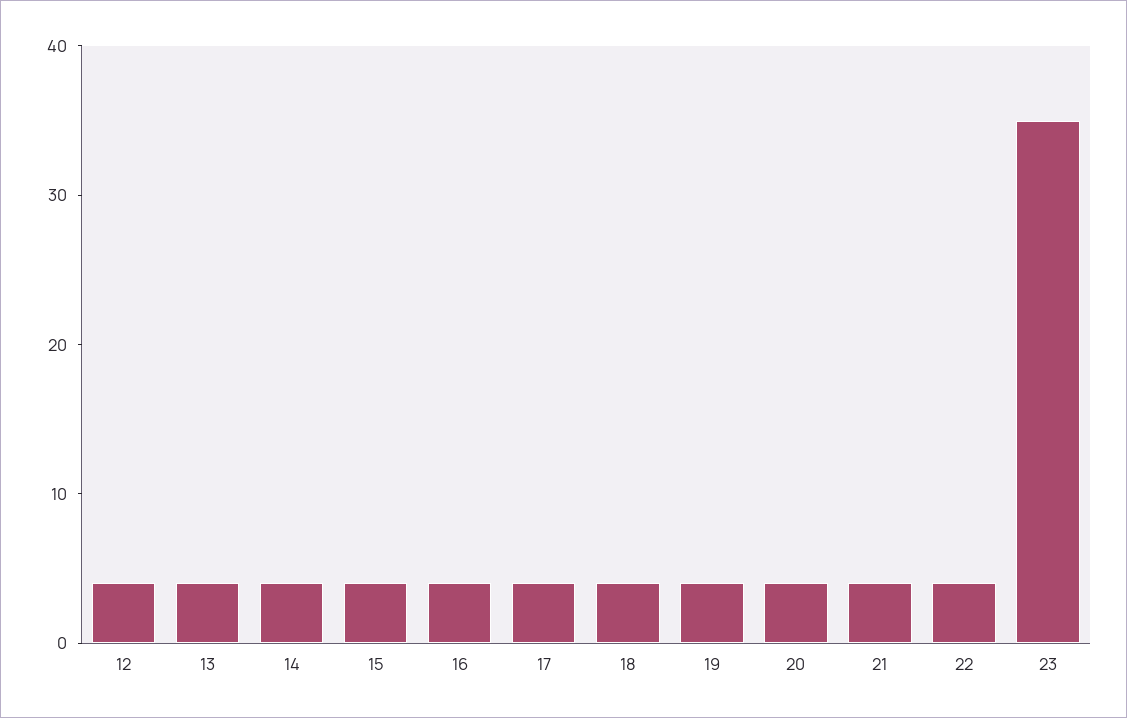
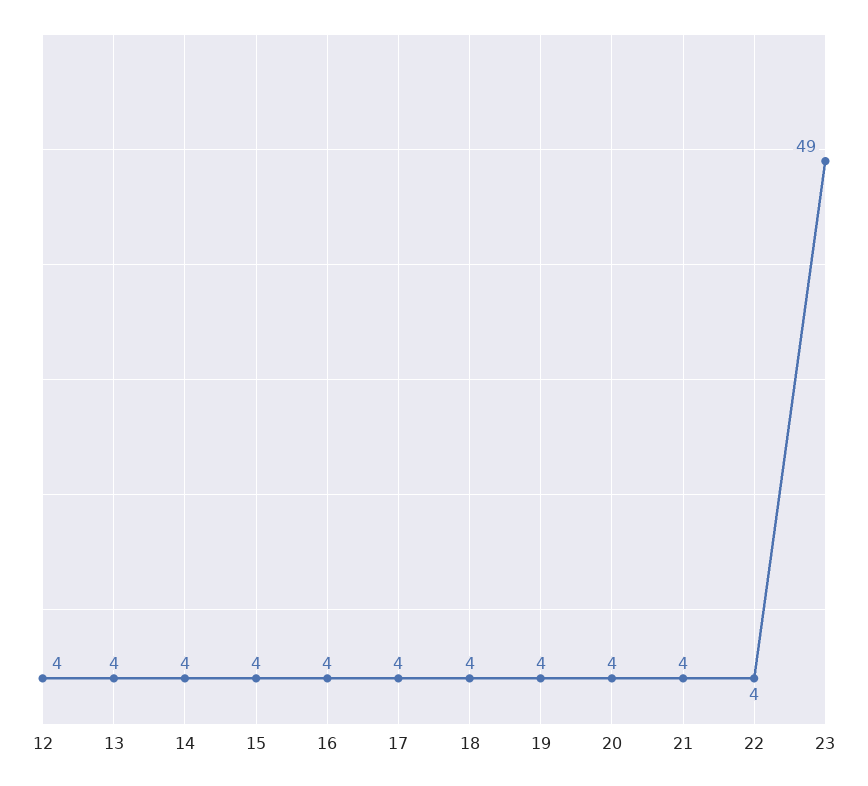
23: 35 -> 49

